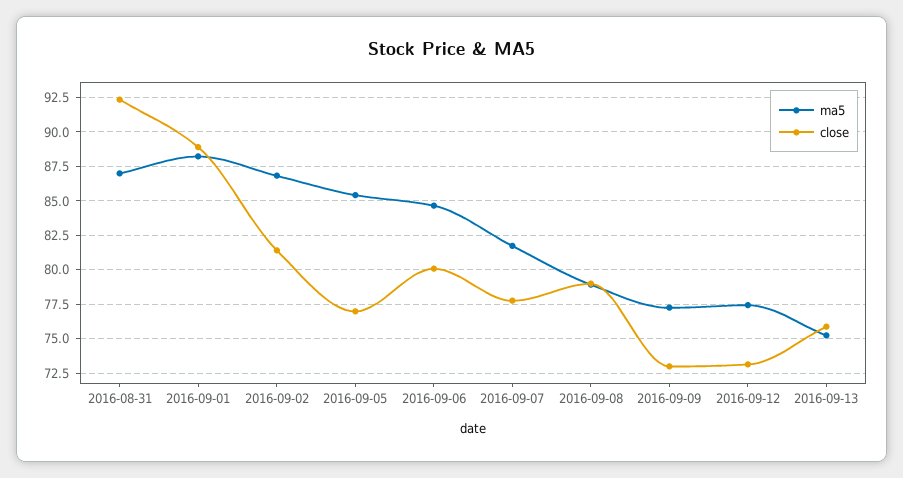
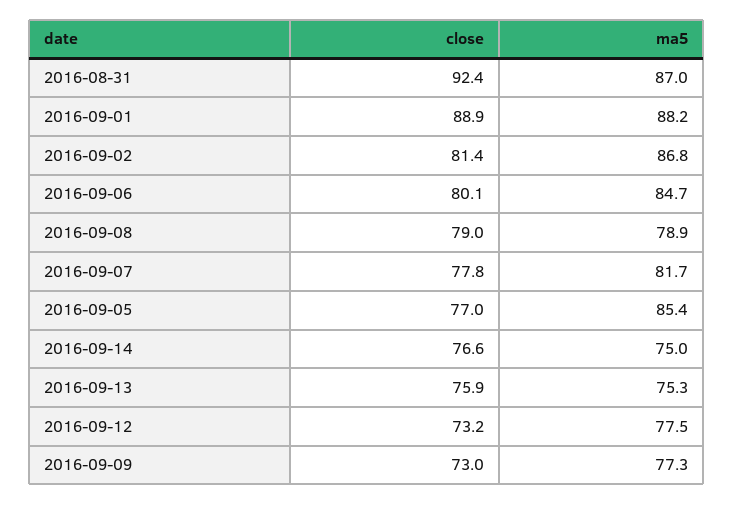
close, 2016-09-14: none -> 76.6
ma5, 2016-09-14: none -> 75

